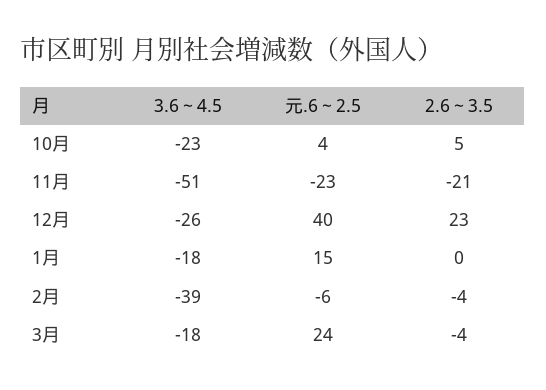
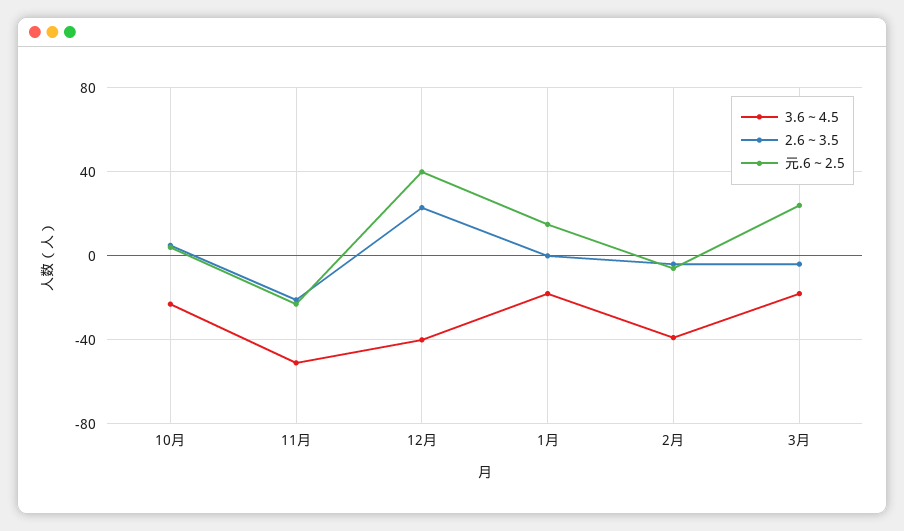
3.6～4.5, 12月: -26 -> -40

